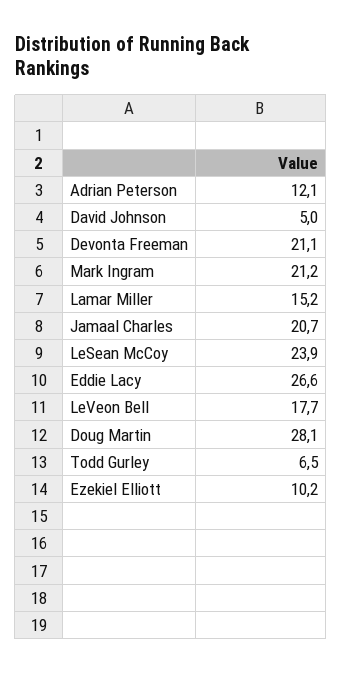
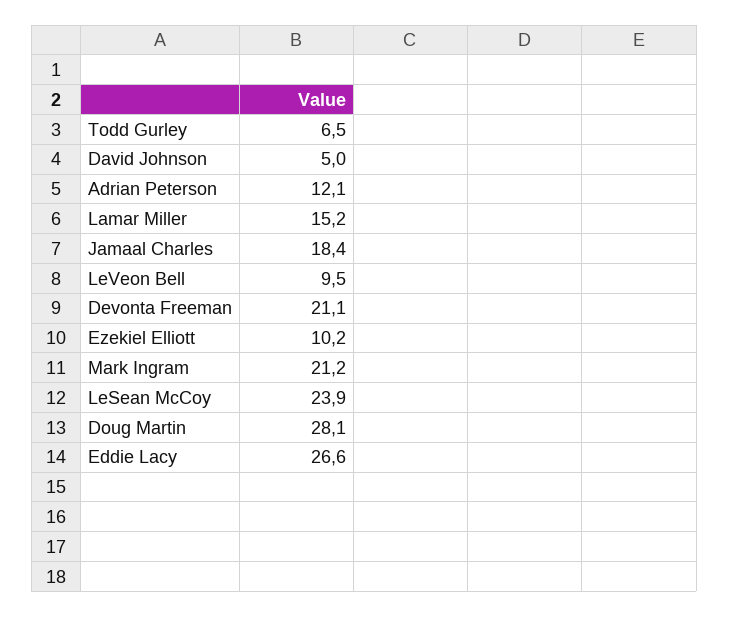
Jamaal Charles: 20.7 -> 18.4
LeVeon Bell: 17.7 -> 9.5

